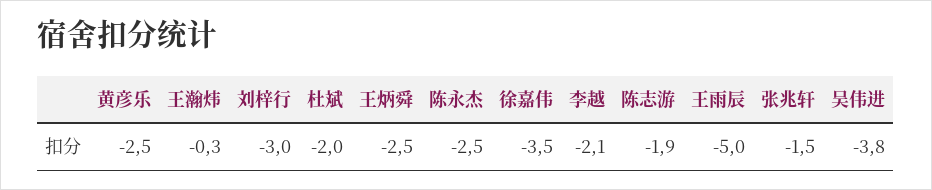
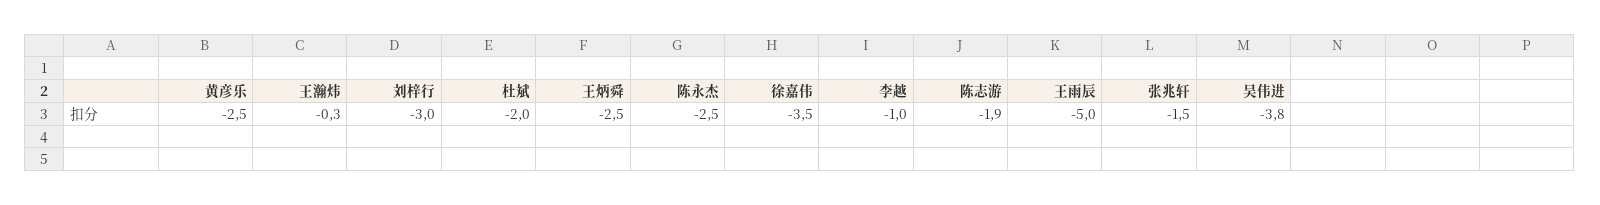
李越: -2.1 -> -1

